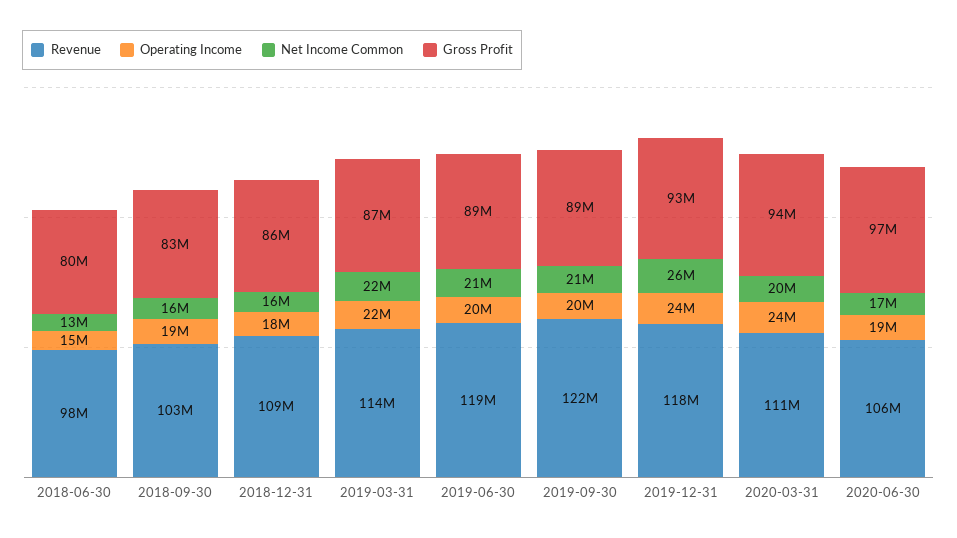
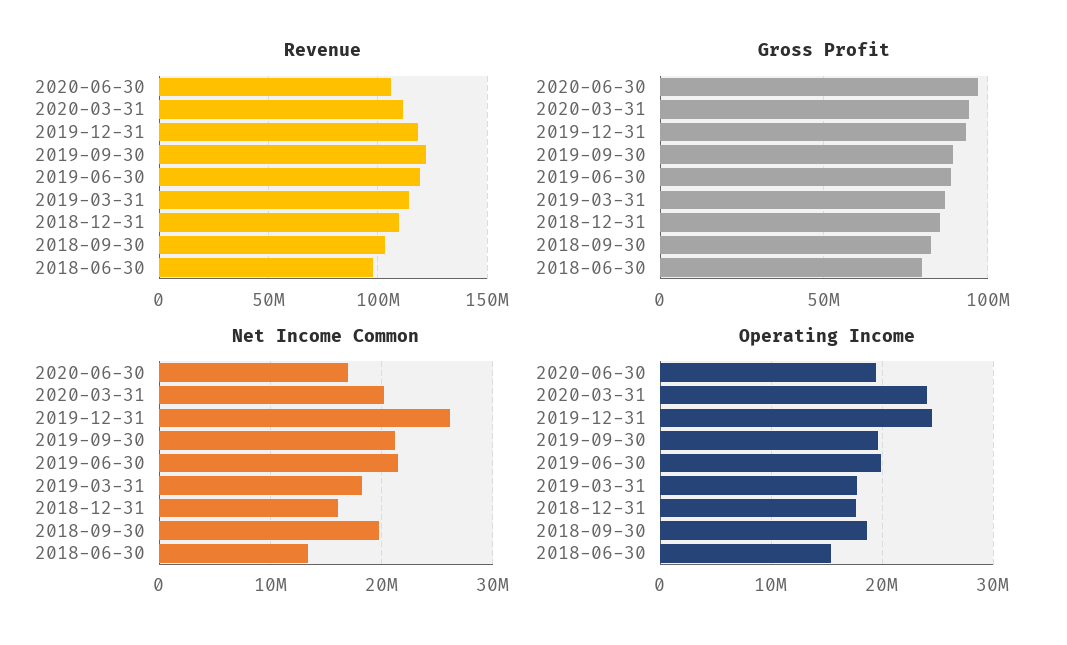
Net Income Common, 2018-09-30: 16000000 -> 20000000
Operating Income, 2019-03-31: 22000000 -> 18000000
Net Income Common, 2019-03-31: 22000000 -> 18000000

